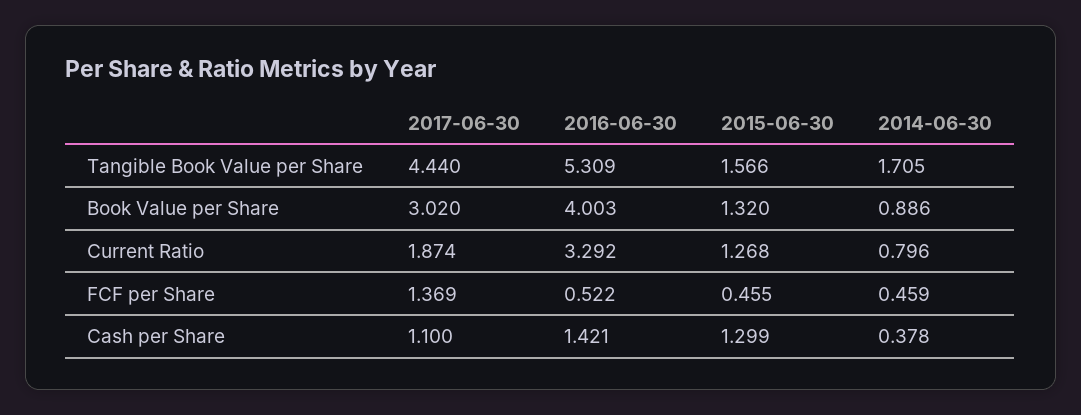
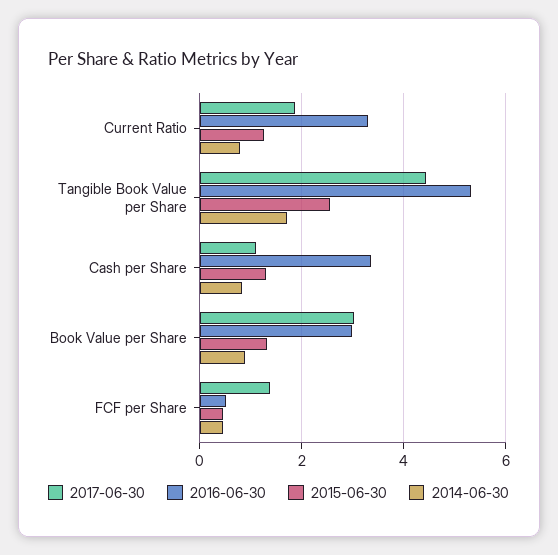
2015-06-30, Tangible Book Value per Share: 1.566 -> 2.6
2016-06-30, Book Value per Share: 4.003 -> 3
2016-06-30, Cash per Share: 1.421 -> 3.4
2014-06-30, Cash per Share: 0.378 -> 0.8

